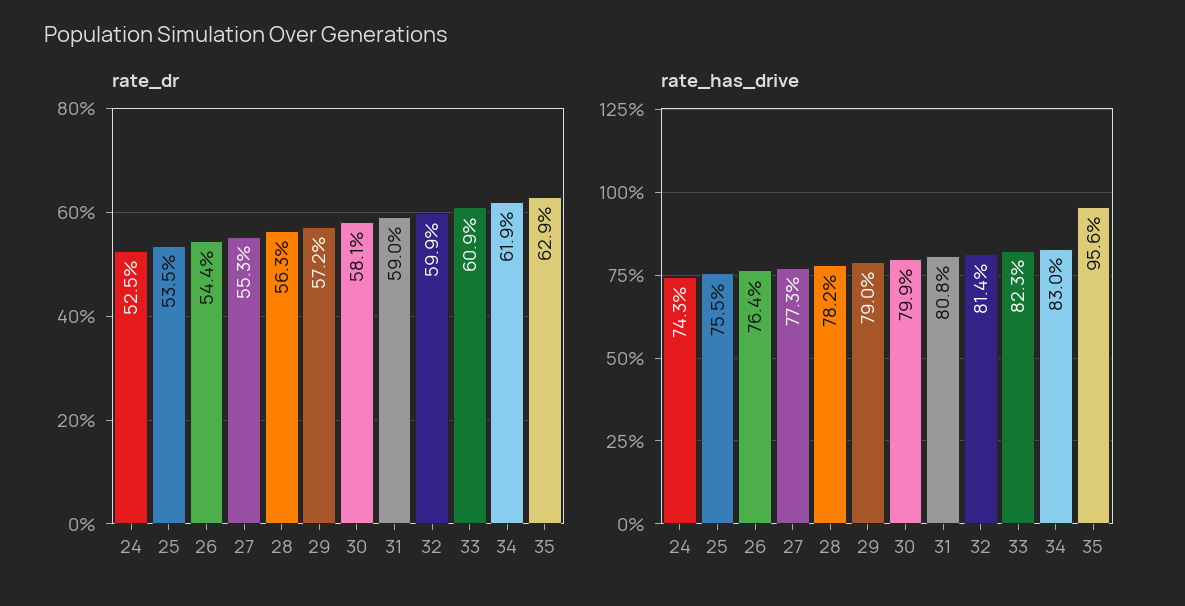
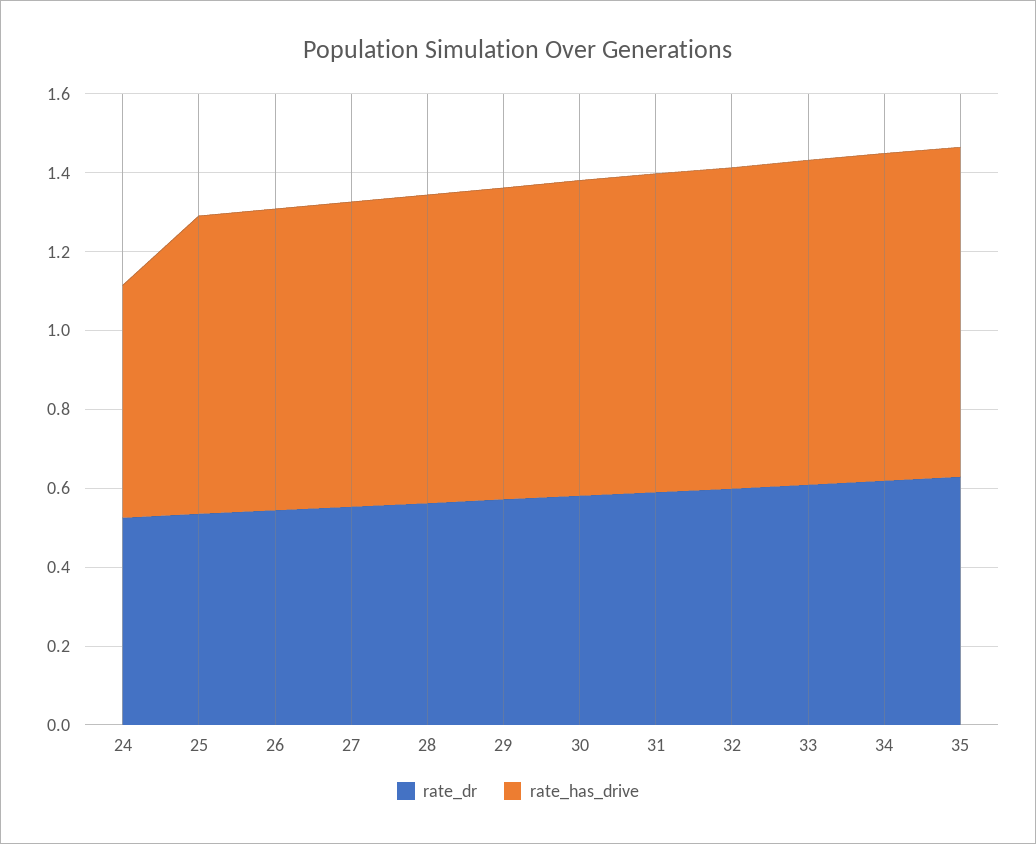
rate_has_drive, 24: 0.743 -> 0.6
rate_has_drive, 35: 0.956 -> 0.85

